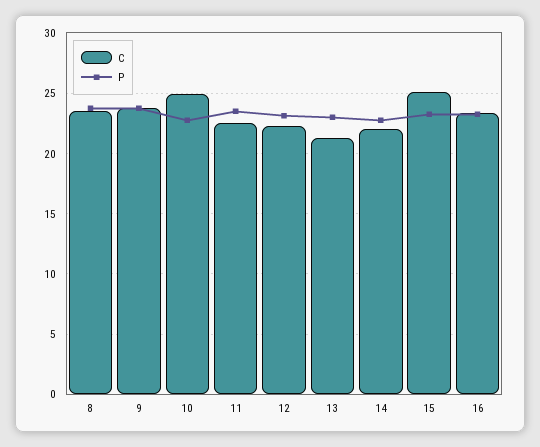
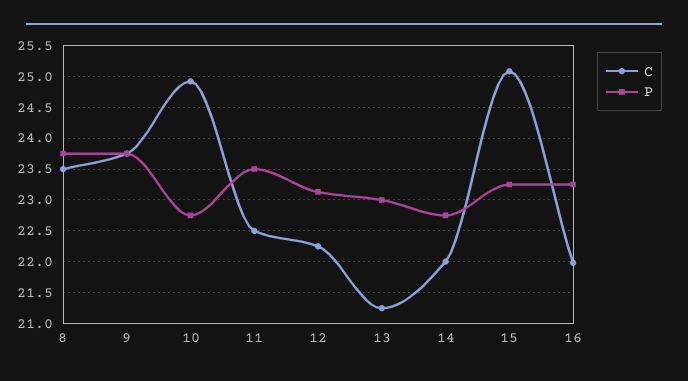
C, 16: 23.5 -> 22

